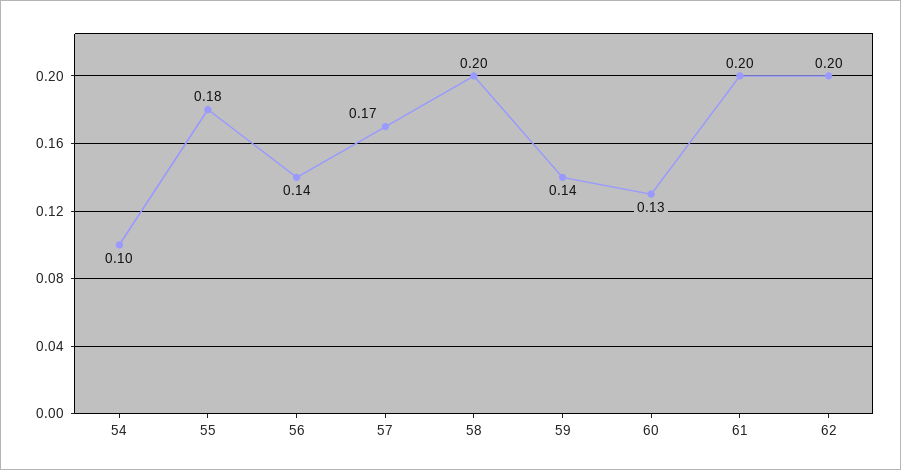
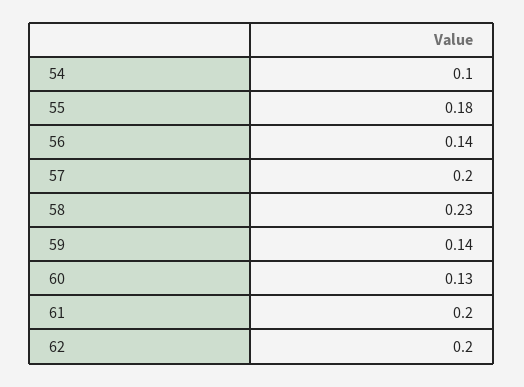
57: 0.17 -> 0.2
58: 0.2 -> 0.23

